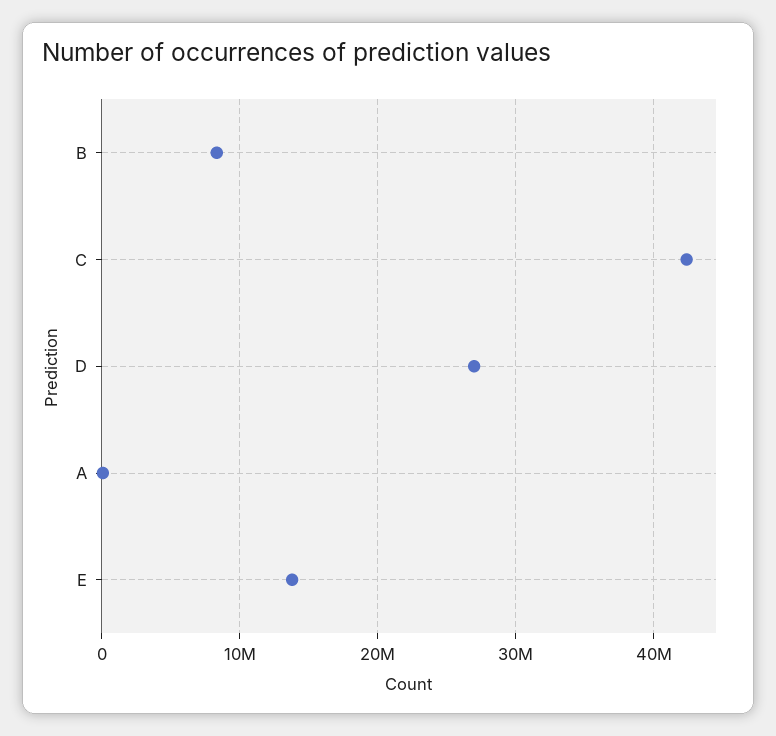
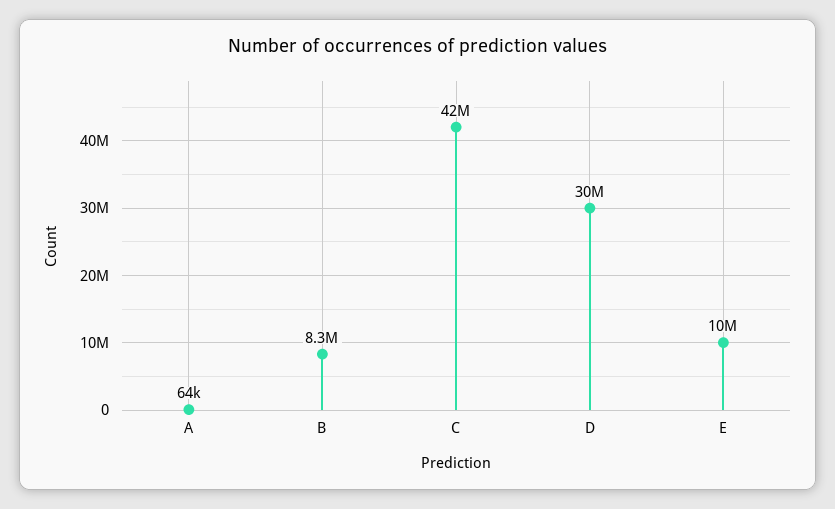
D: 27000000 -> 30000000
E: 14000000 -> 10000000

